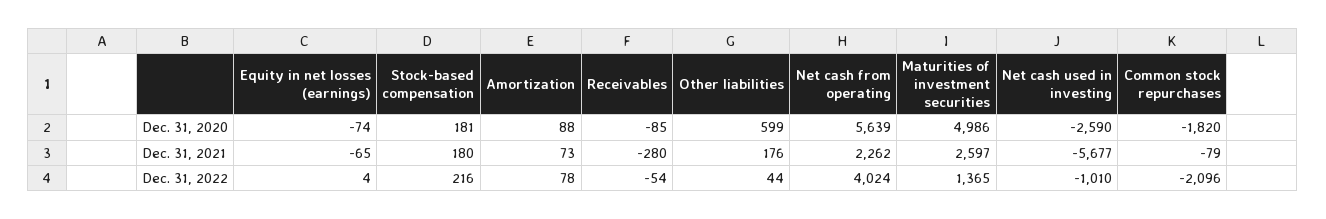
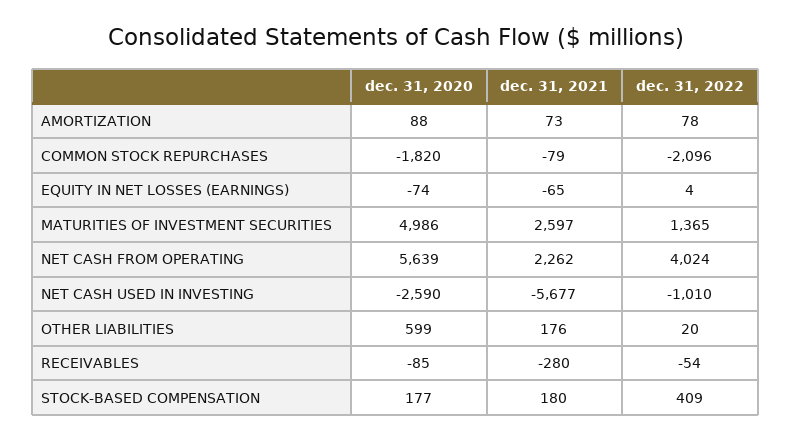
Stock-based compensation, Dec. 31, 2020: 181 -> 177
Stock-based compensation, Dec. 31, 2022: 216 -> 409
Other liabilities, Dec. 31, 2022: 44 -> 20

